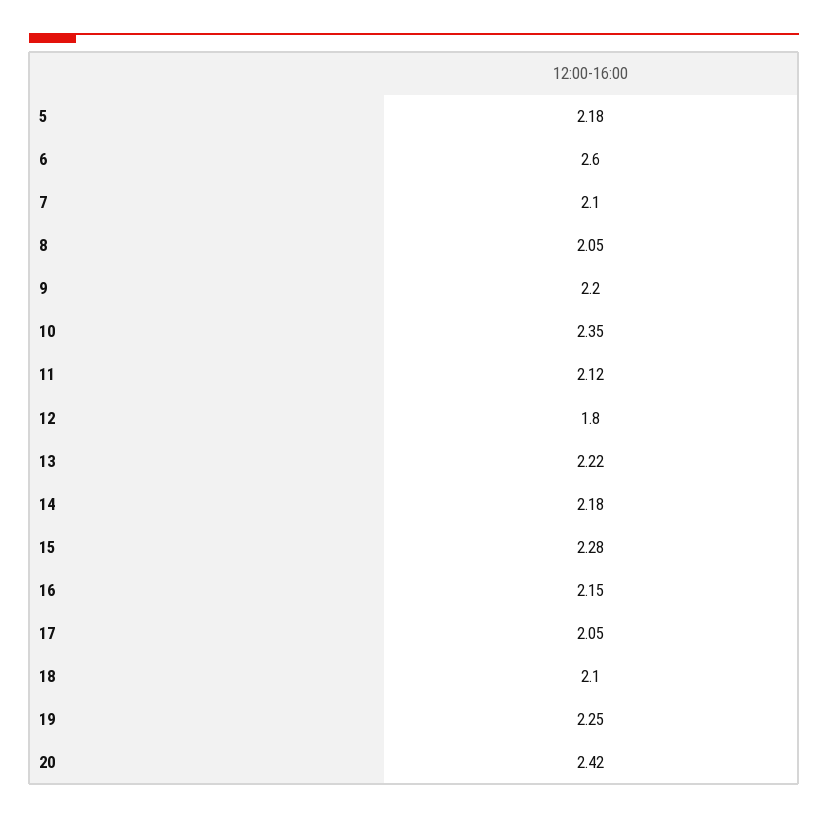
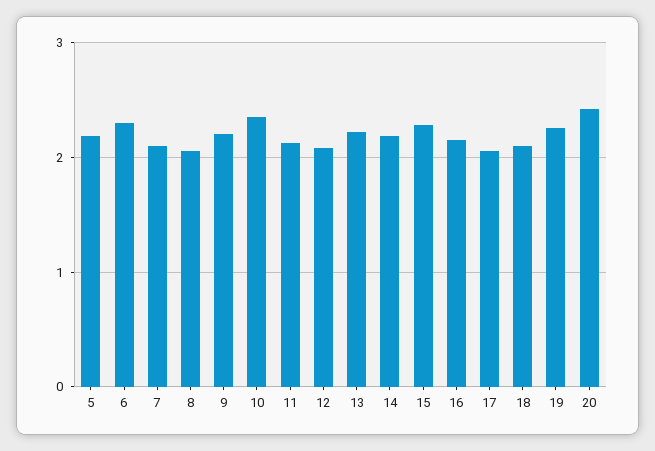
6: 2.6 -> 2.3
12: 1.8 -> 2.1

